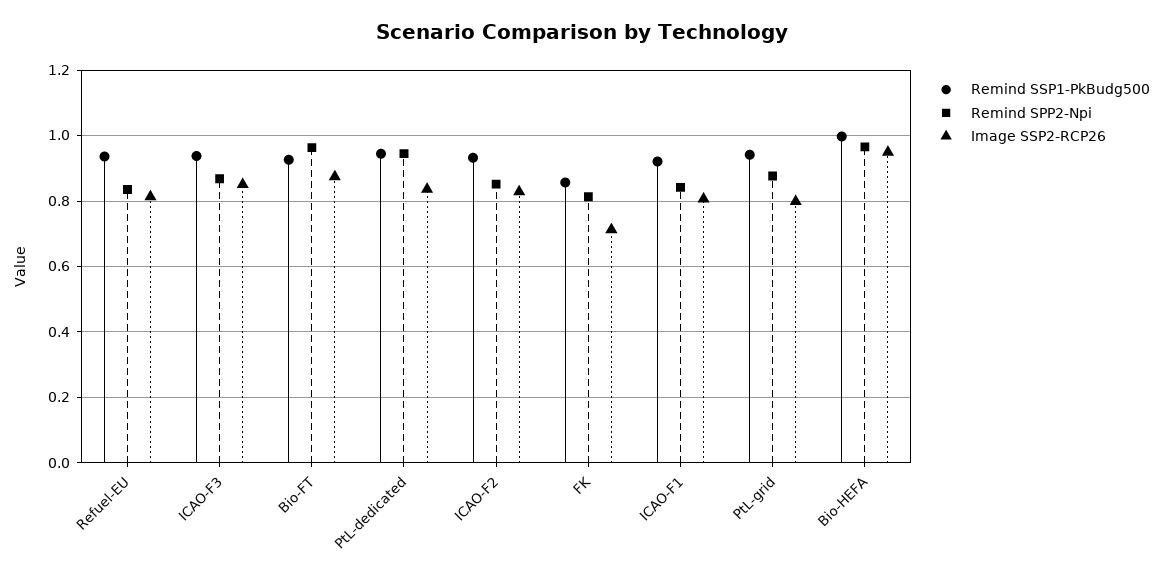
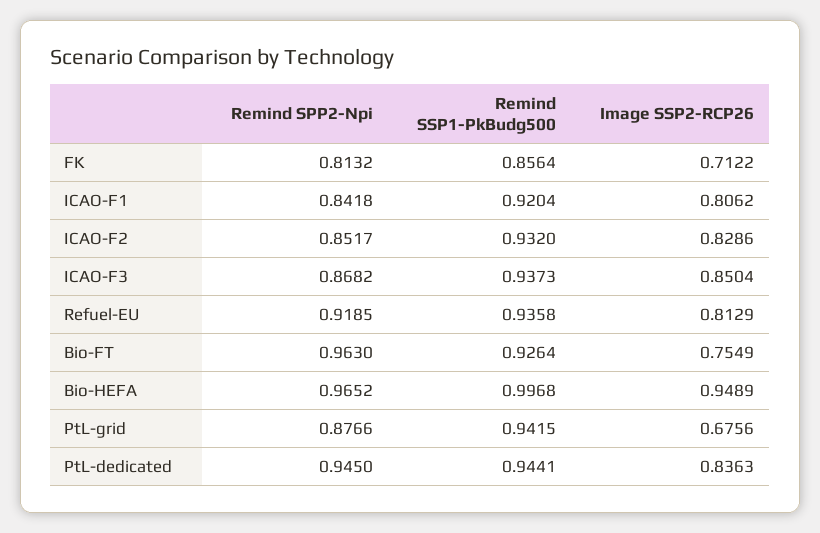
Remind SPP2-Npi, Refuel-EU: 0.84 -> 0.9185
Image SSP2-RCP26, Bio-FT: 0.88 -> 0.7549
Image SSP2-RCP26, PtL-grid: 0.8 -> 0.6756

